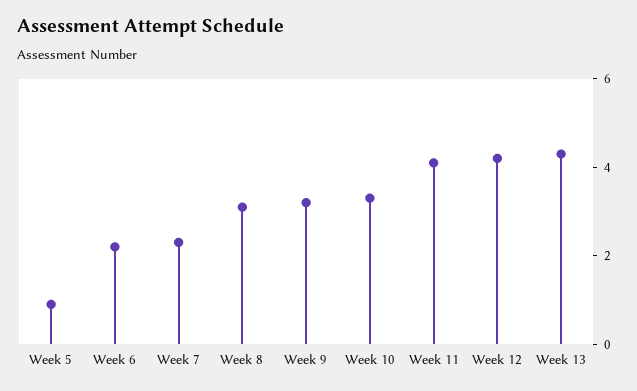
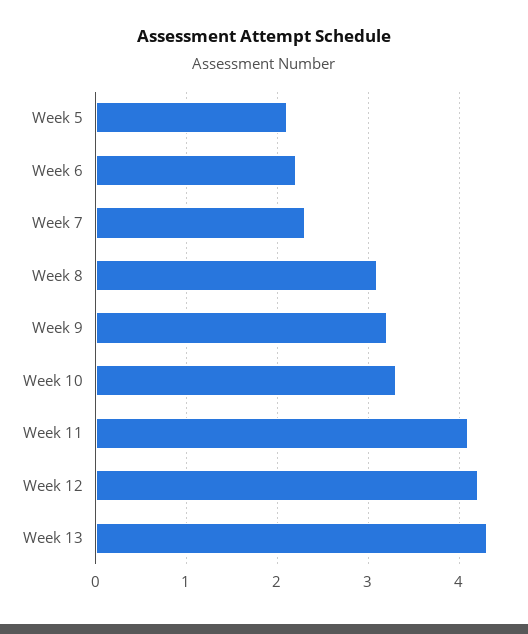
Week 5: 1 -> 2.1

